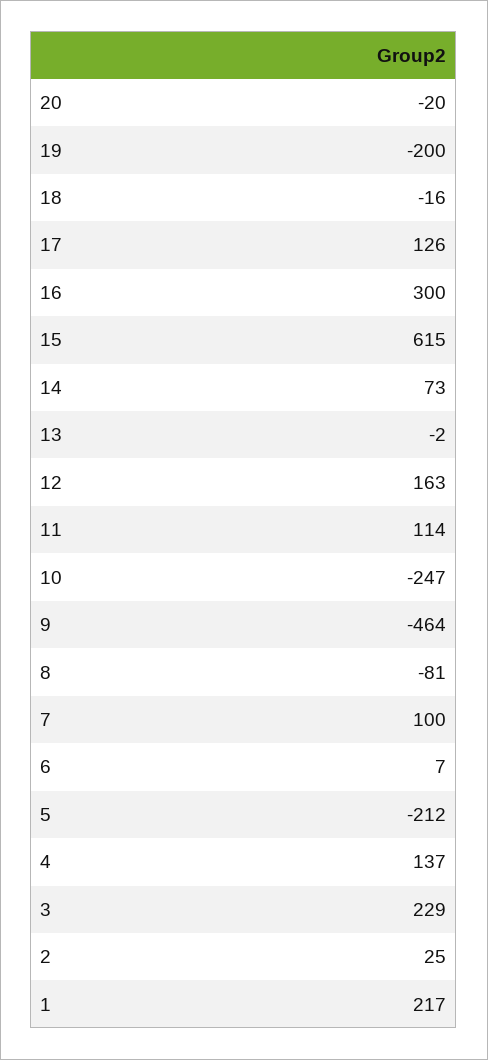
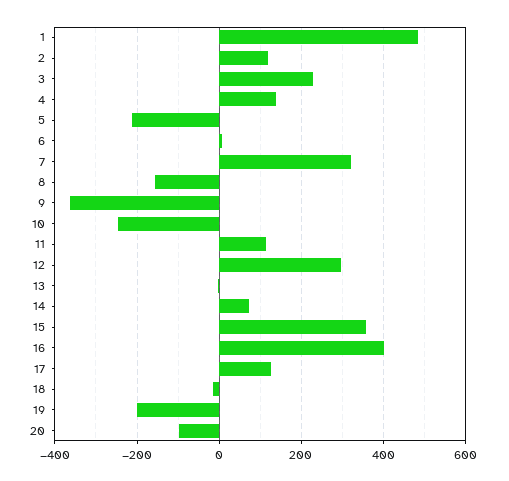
20: -20 -> -100
16: 300 -> 400
15: 615 -> 360
12: 163 -> 300
9: -464 -> -360
8: -81 -> -160
7: 100 -> 320
2: 25 -> 120
1: 217 -> 480

